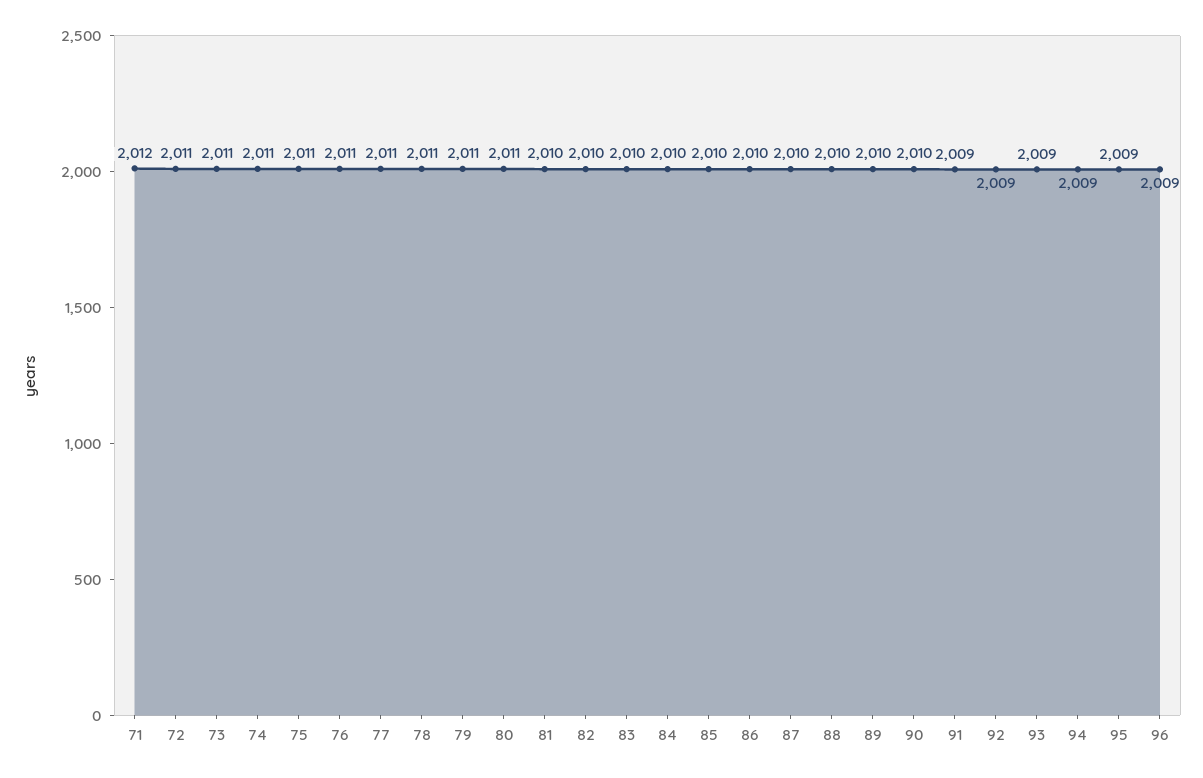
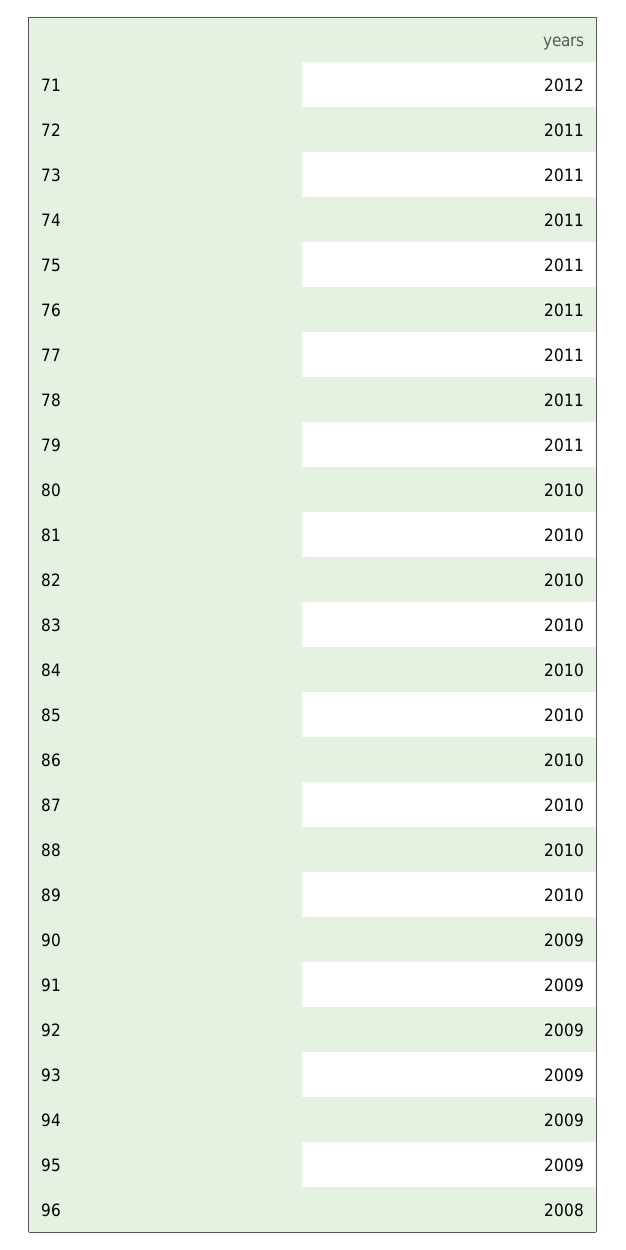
80: 2011 -> 2010
90: 2010 -> 2009
96: 2009 -> 2008

